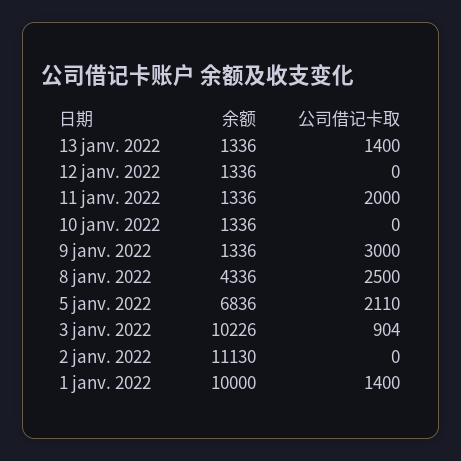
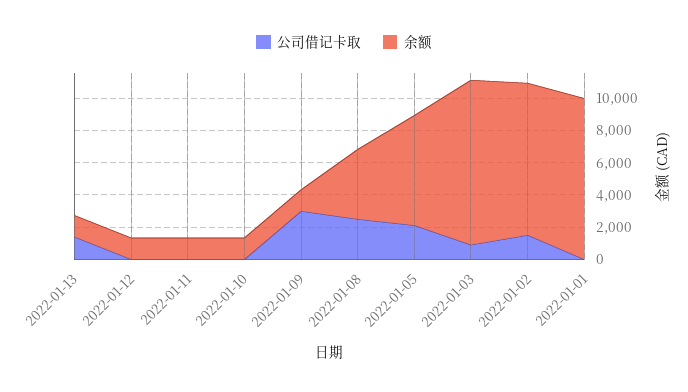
公司借记卡取, 11 janv. 2022: 2000 -> 0
余额, 2 janv. 2022: 11130 -> 9500
公司借记卡取, 2 janv. 2022: 0 -> 1500
公司借记卡取, 1 janv. 2022: 1400 -> 0

